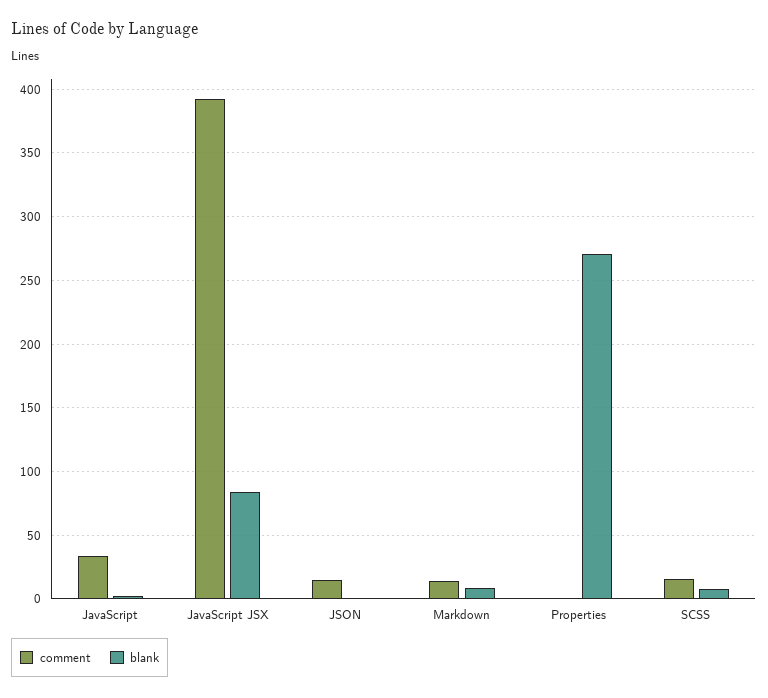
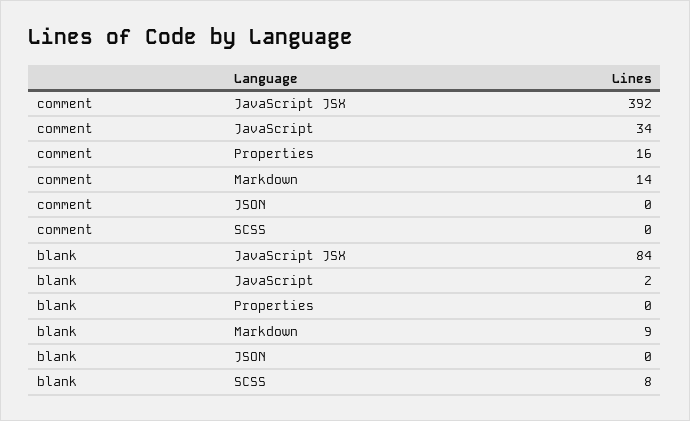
comment, JSON: 15 -> 0
comment, Properties: 0 -> 16
blank, Properties: 270 -> 0
comment, SCSS: 15 -> 0

